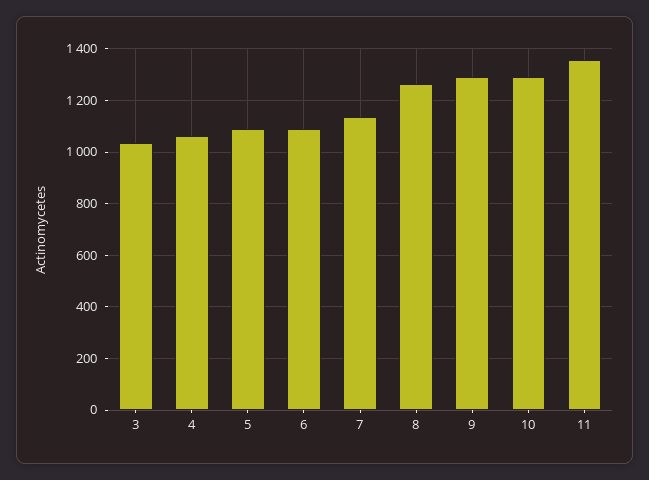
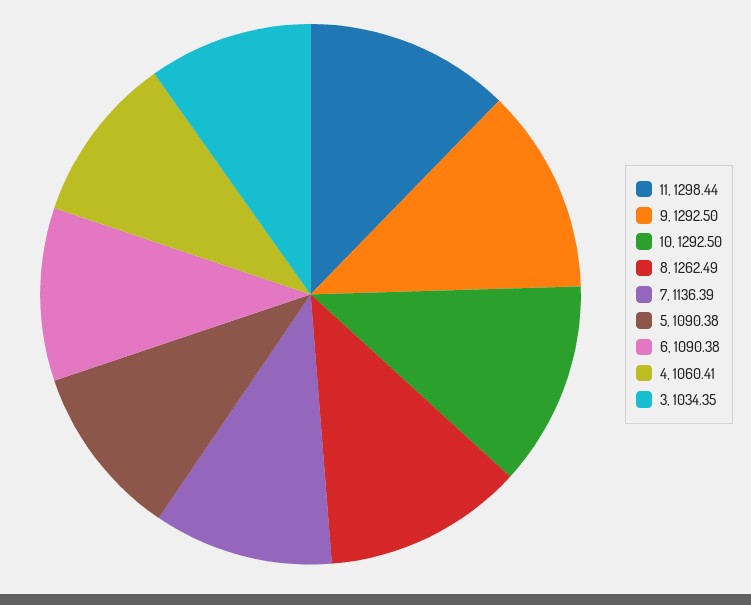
11: 1350 -> 1298.44

